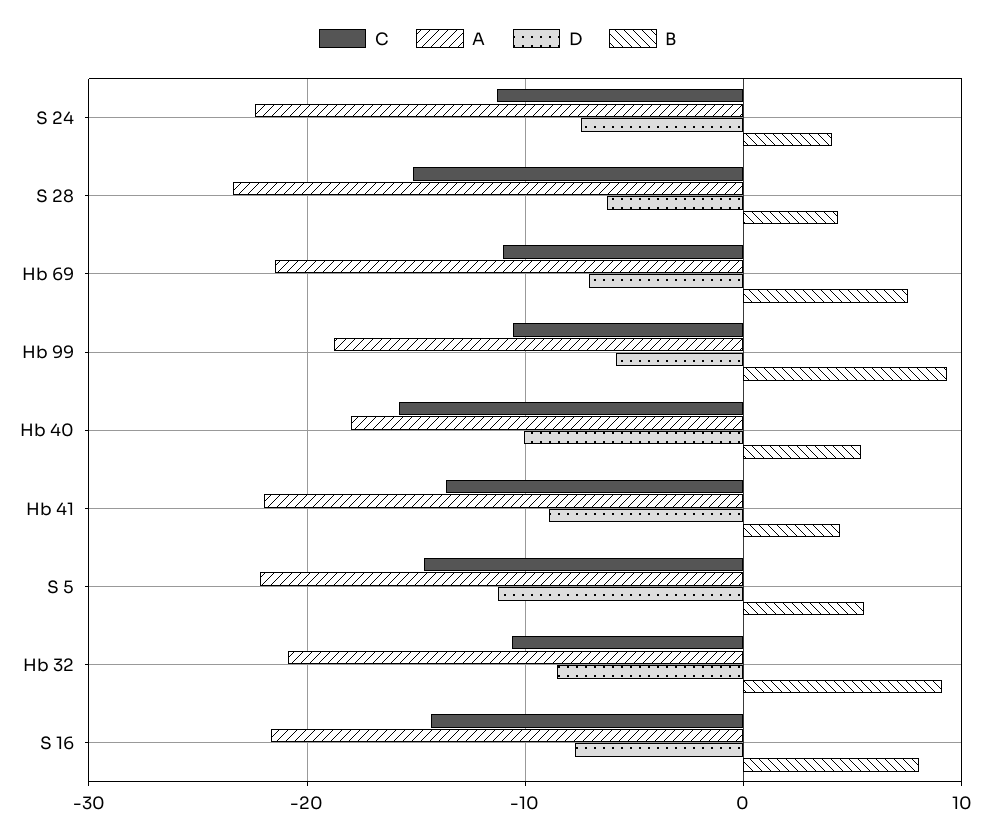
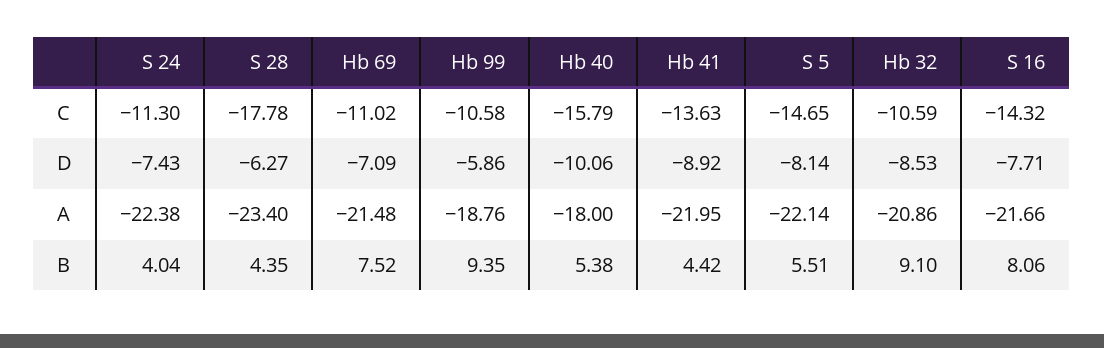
C, S 28: -15 -> -17.78
D, S 5: -11 -> -8.14

